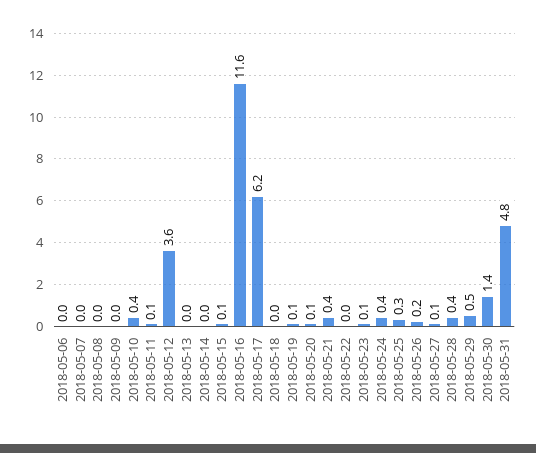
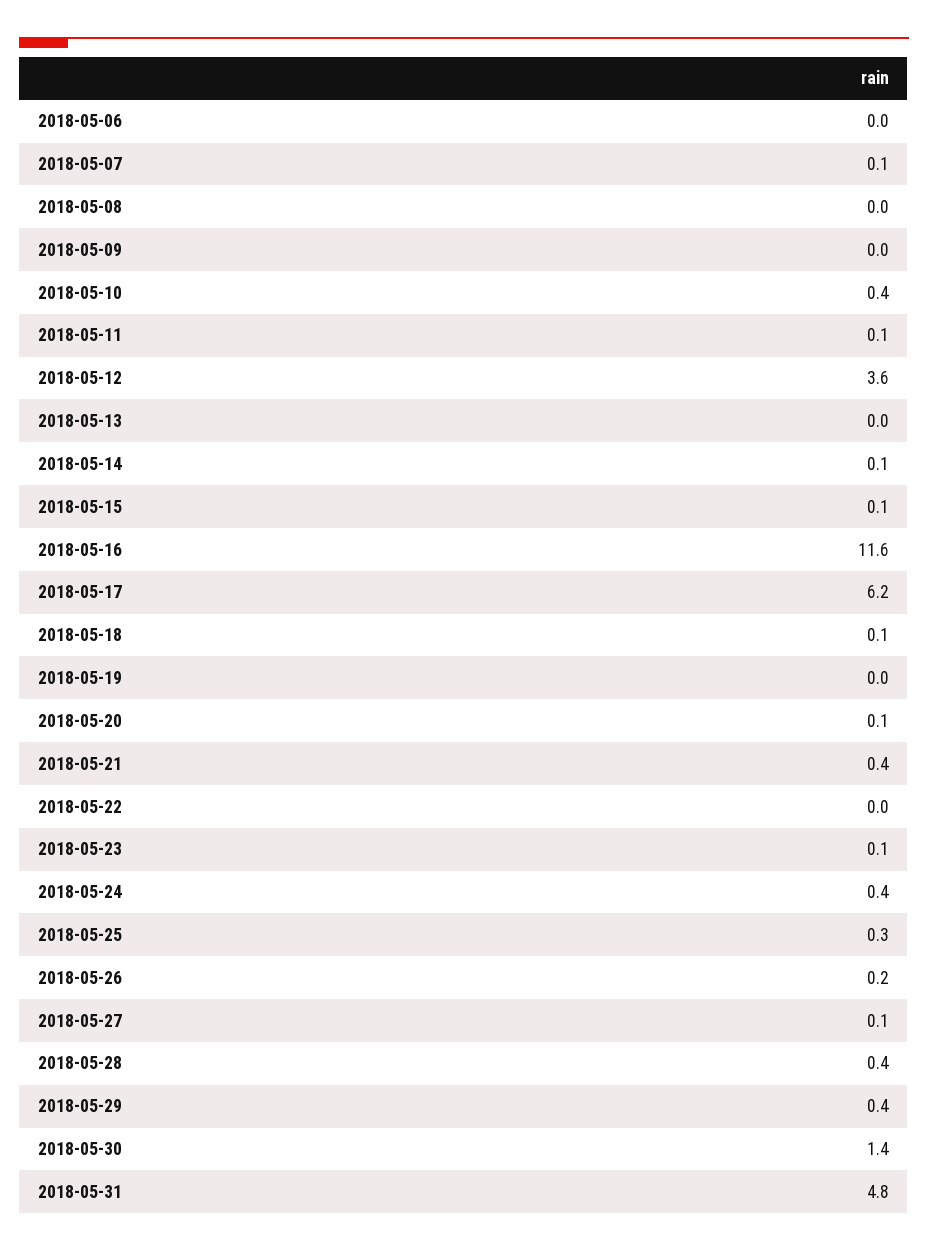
2018-05-07: 0 -> 0.1
2018-05-14: 0 -> 0.1
2018-05-18: 0 -> 0.1
2018-05-19: 0.1 -> 0
2018-05-29: 0.5 -> 0.4

